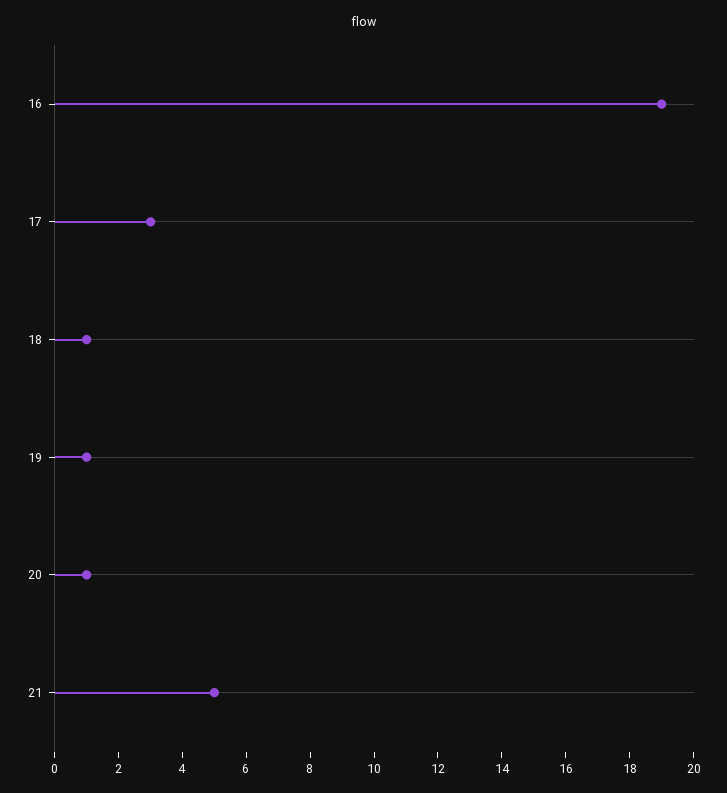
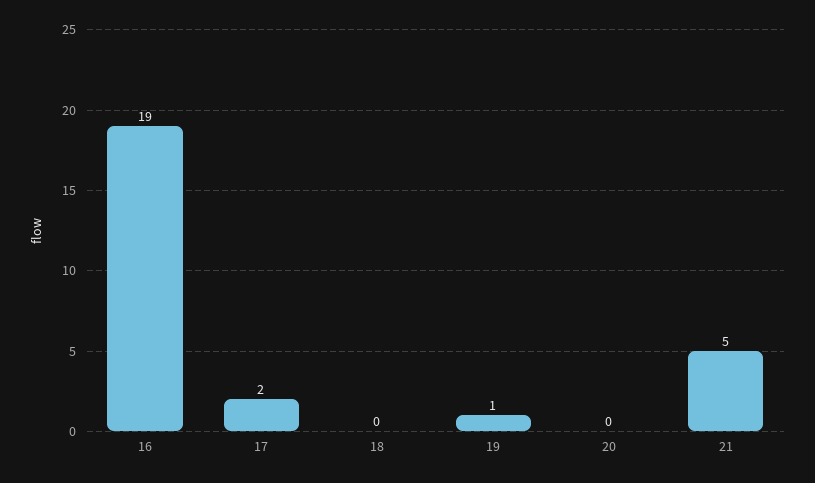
17: 3 -> 2
18: 1 -> 0
20: 1 -> 0

